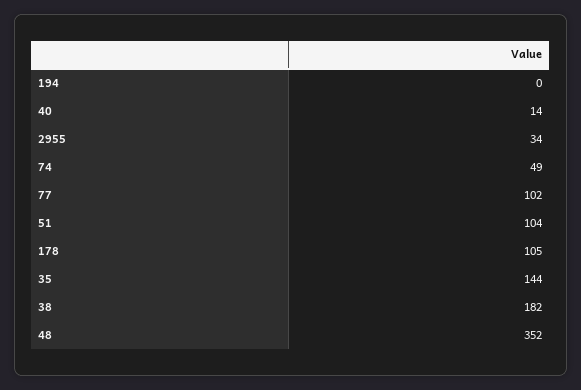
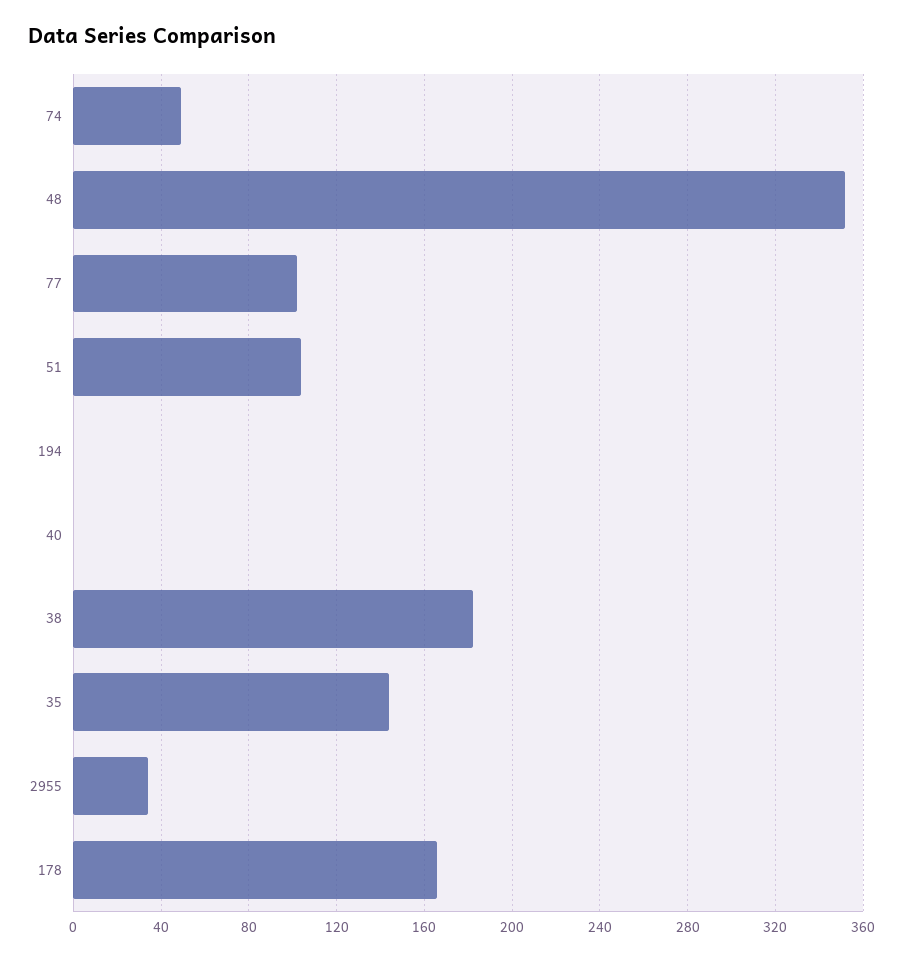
40: 14 -> 0
178: 105 -> 165

